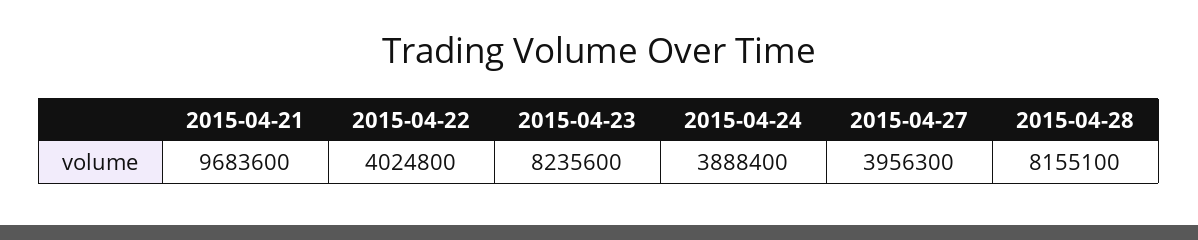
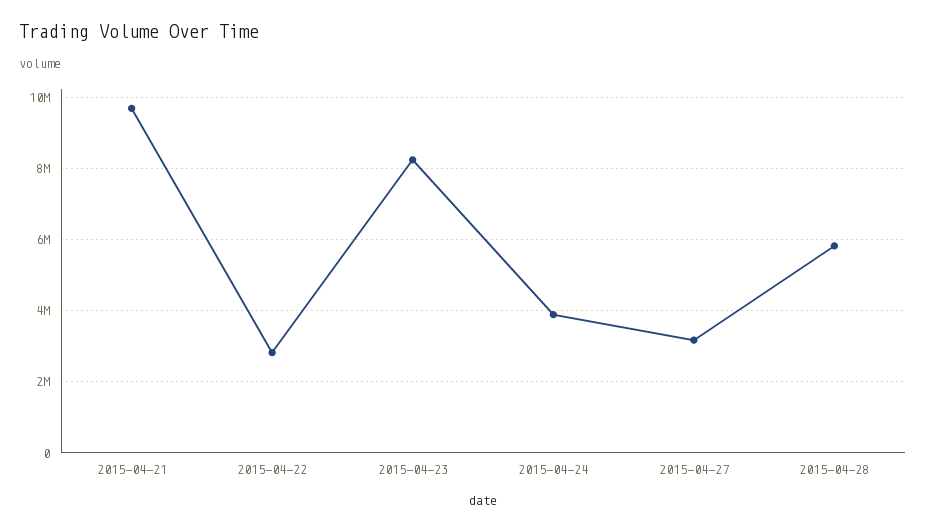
2015-04-22: 4024800 -> 2800000
2015-04-27: 3956300 -> 3200000
2015-04-28: 8155100 -> 5800000

